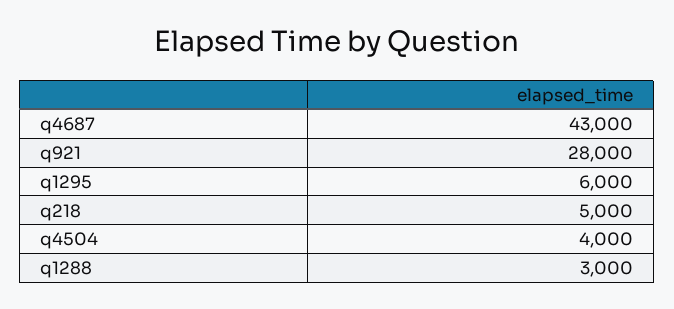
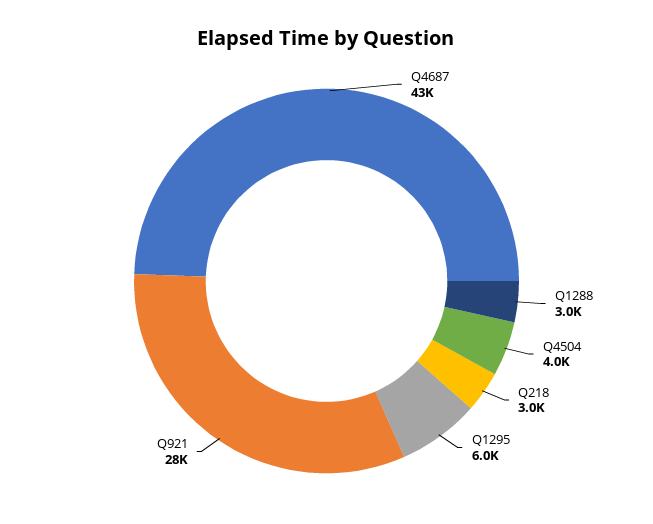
q218: 5000 -> 3000

